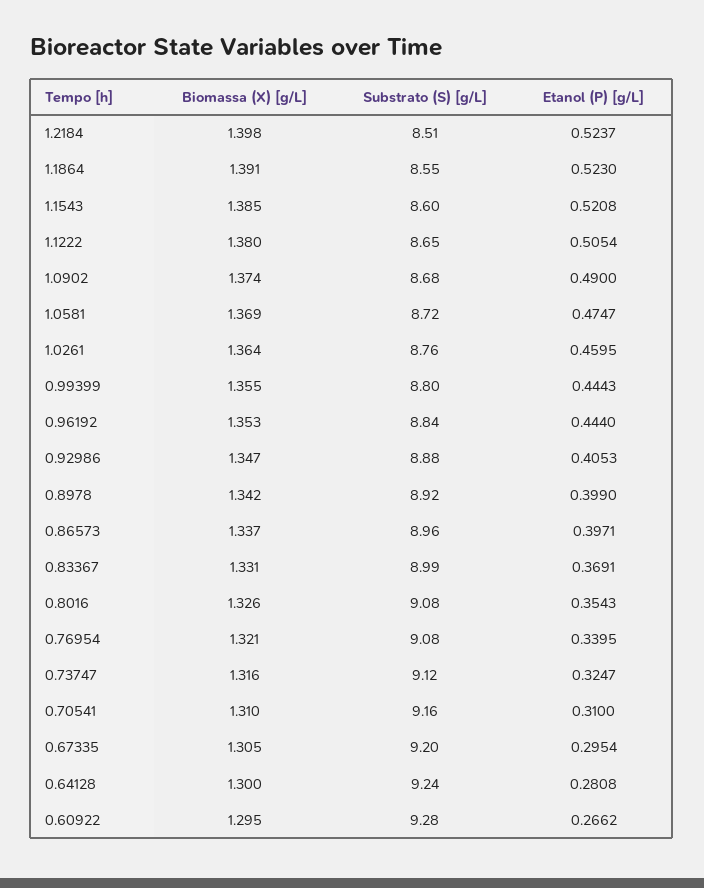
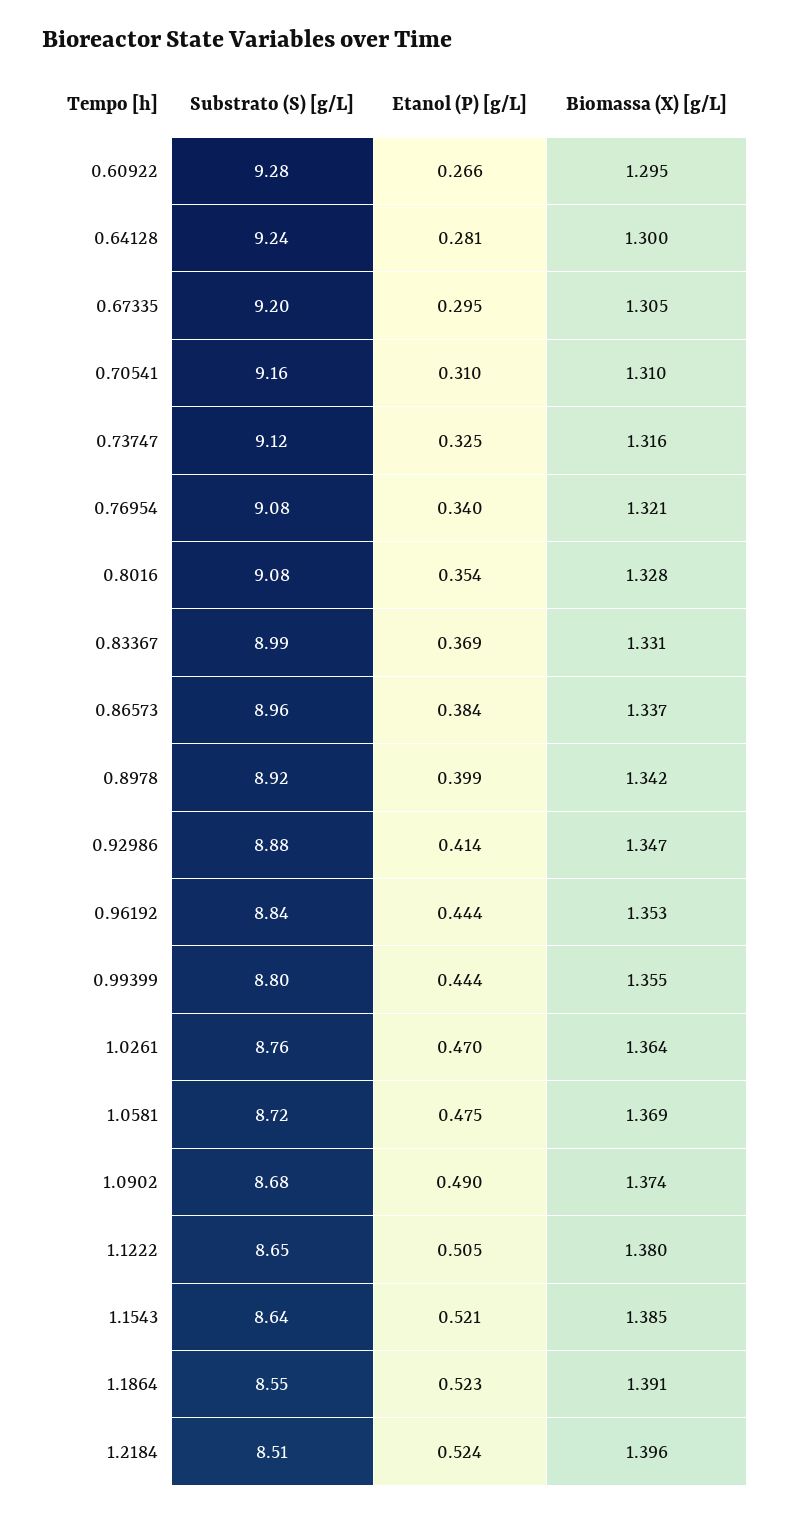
Biomassa (X) [g/L], 1.2184: 1.398 -> 1.396
Substrato (S) [g/L], 1.1543: 8.6 -> 8.64
Etanol (P) [g/L], 1.0261: 0.4595 -> 0.47
Etanol (P) [g/L], 0.92986: 0.4053 -> 0.414
Etanol (P) [g/L], 0.86573: 0.3971 -> 0.384
Biomassa (X) [g/L], 0.8016: 1.326 -> 1.328

